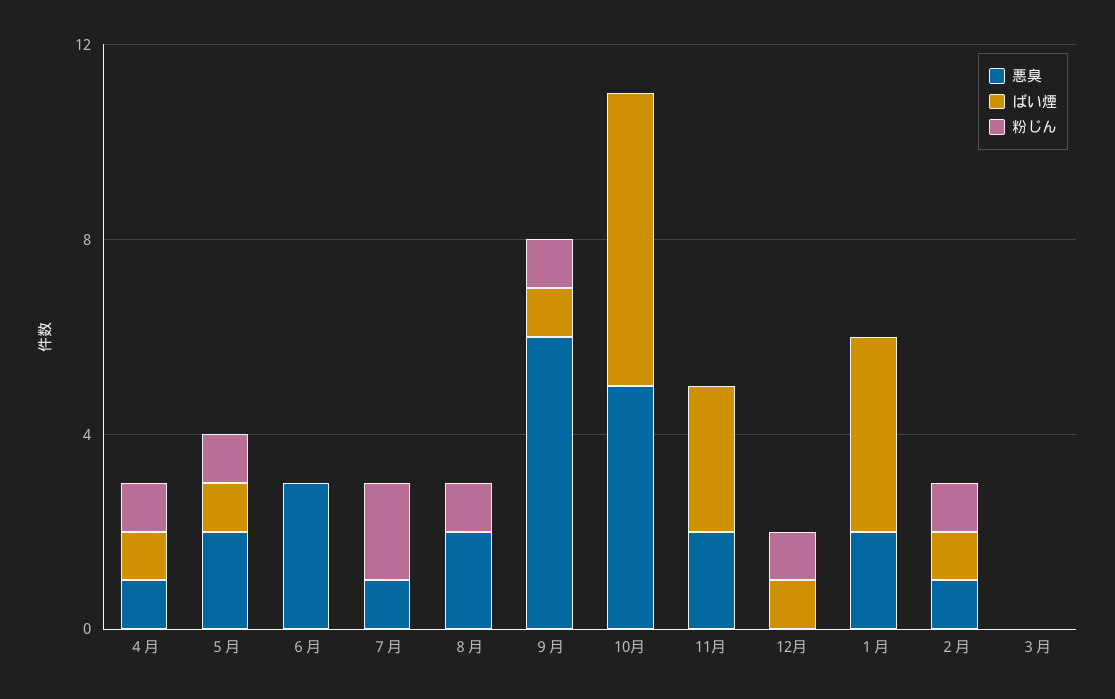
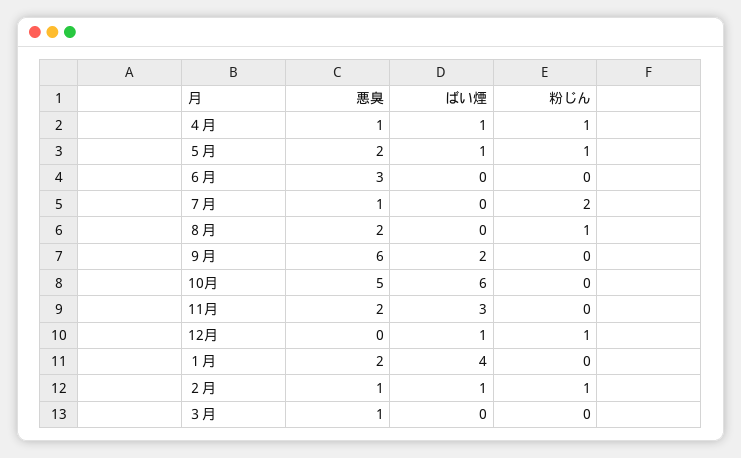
ばい煙, ９月: 1 -> 2
粉じん, ９月: 1 -> 0
悪臭, ３月: 0 -> 1

